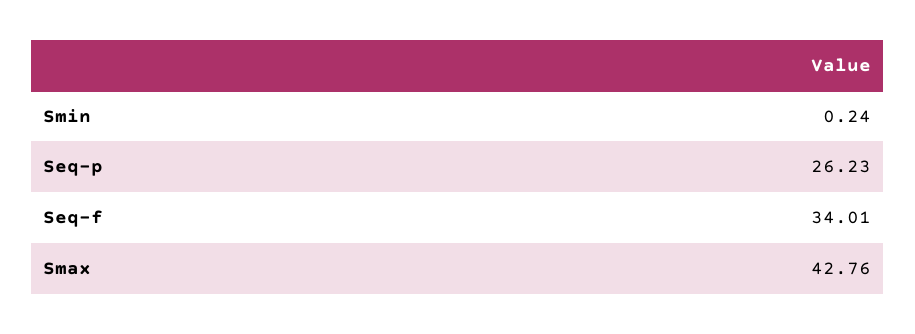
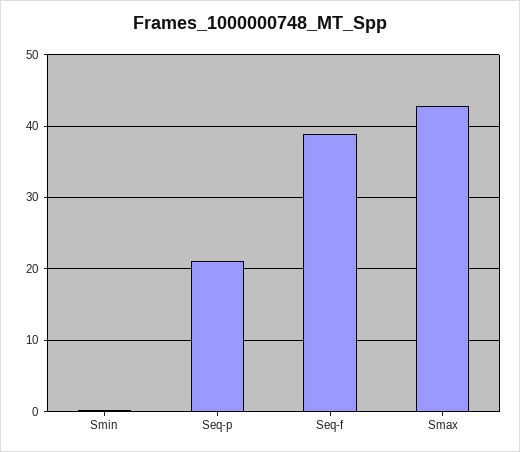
Seq-p: 26.23 -> 21
Seq-f: 34.01 -> 39

